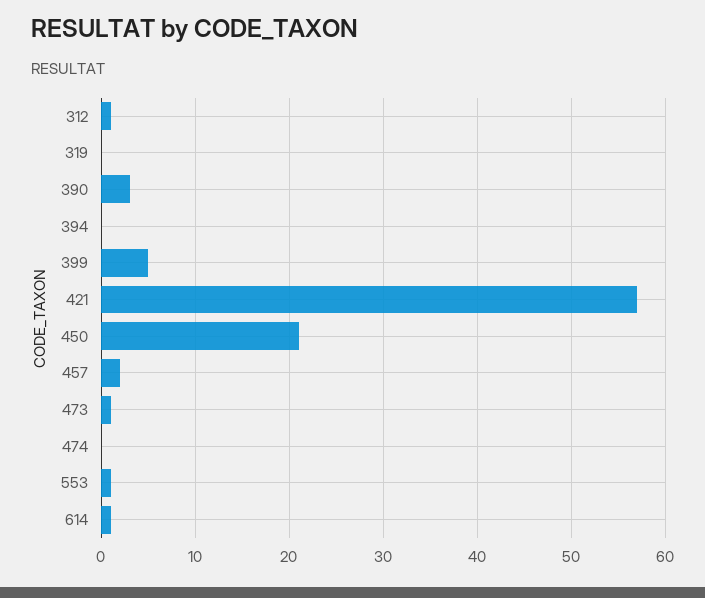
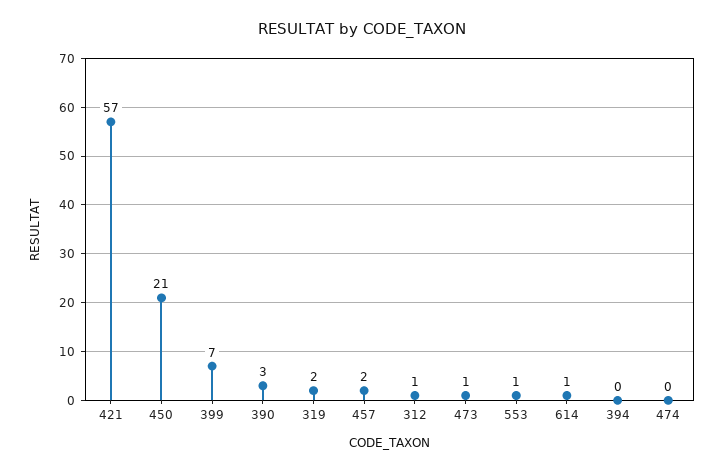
319: 0 -> 2
399: 5 -> 7

